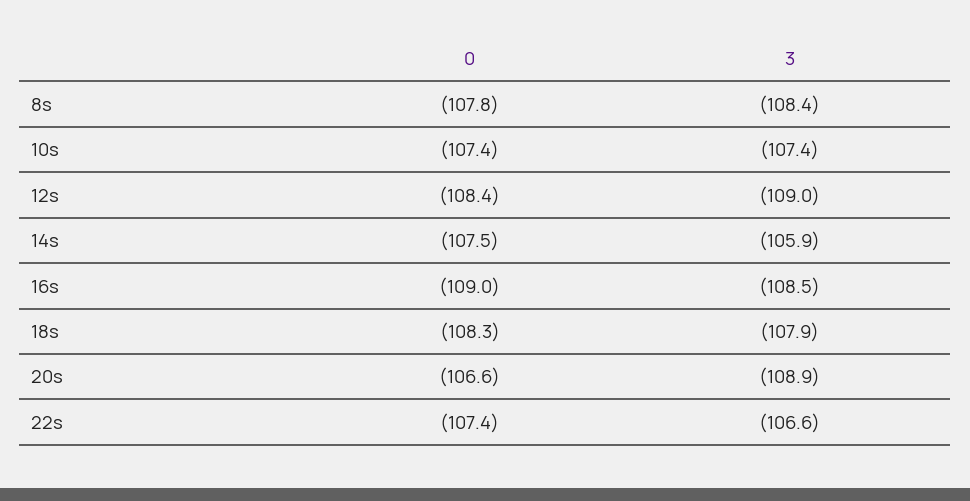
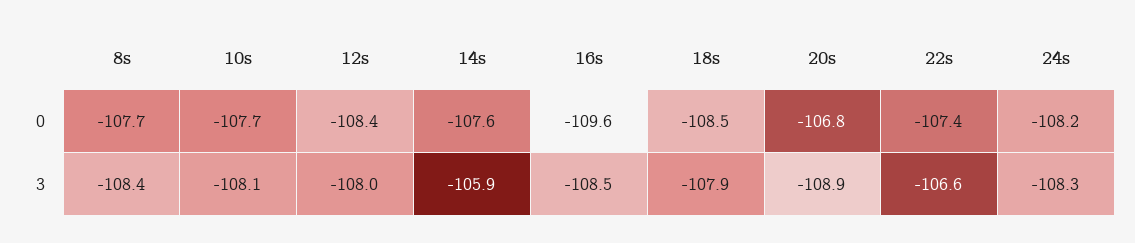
0, 8s: -107.8 -> -107.7
0, 10s: -107.4 -> -107.7
3, 10s: -107.4 -> -108.1
3, 12s: -109 -> -108
0, 14s: -107.5 -> -107.6
0, 16s: -109 -> -109.6
0, 18s: -108.3 -> -108.5
0, 20s: -106.6 -> -106.8
0, 24s: none -> -108.2
3, 24s: none -> -108.3

